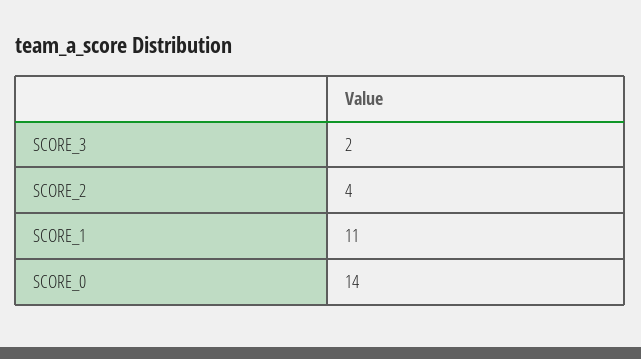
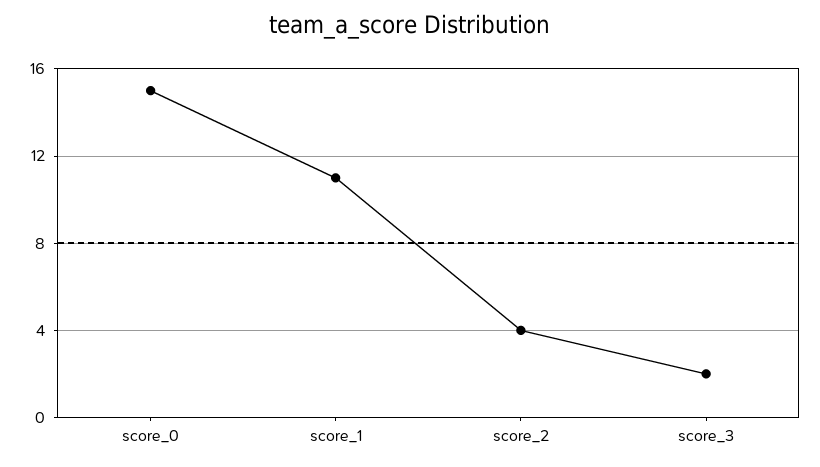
SCORE_0: 14 -> 15

